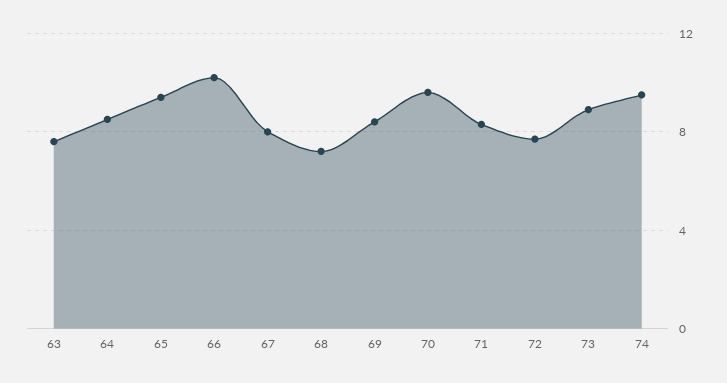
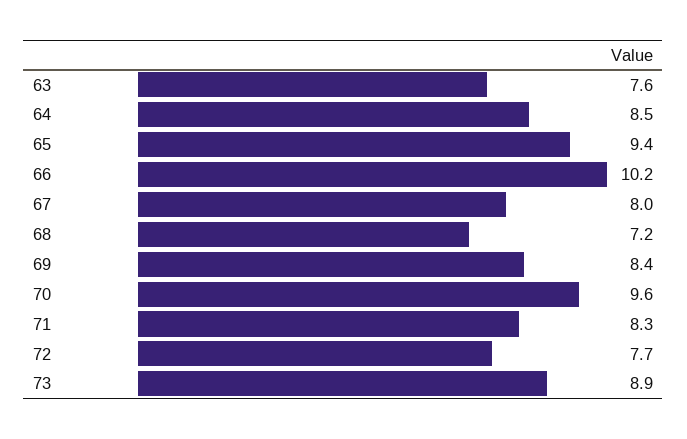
74: 9.5 -> none

